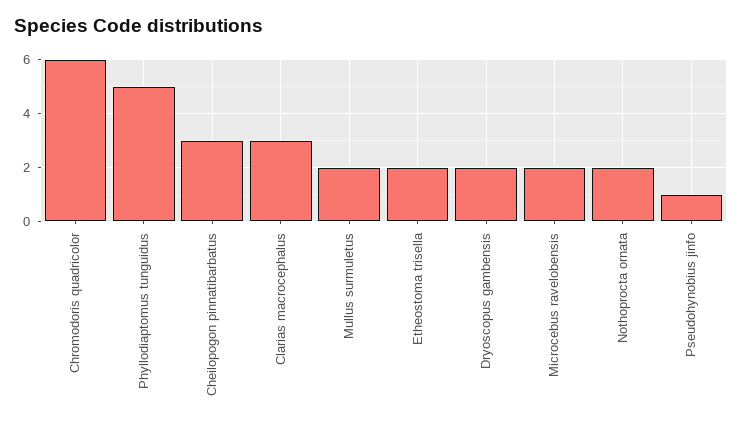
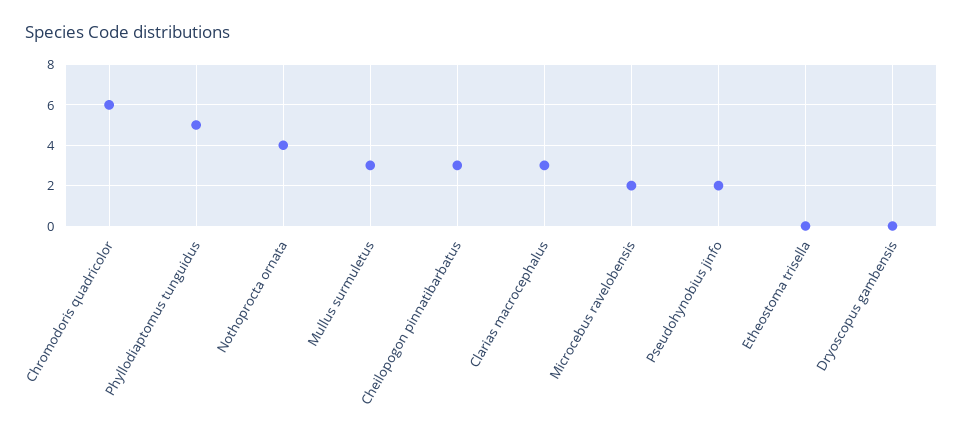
Mullus surmuletus: 2 -> 3
Etheostoma trisella: 2 -> 0
Dryoscopus gambensis: 2 -> 0
Nothoprocta ornata: 2 -> 4
Pseudohynobius jinfo: 1 -> 2

